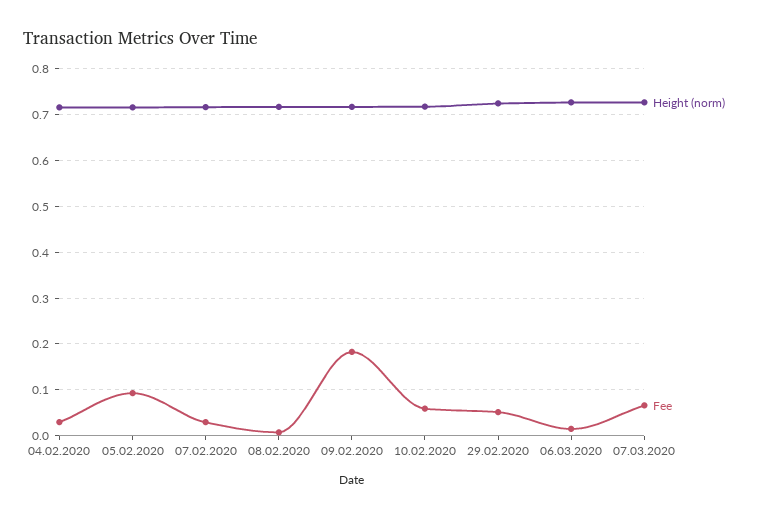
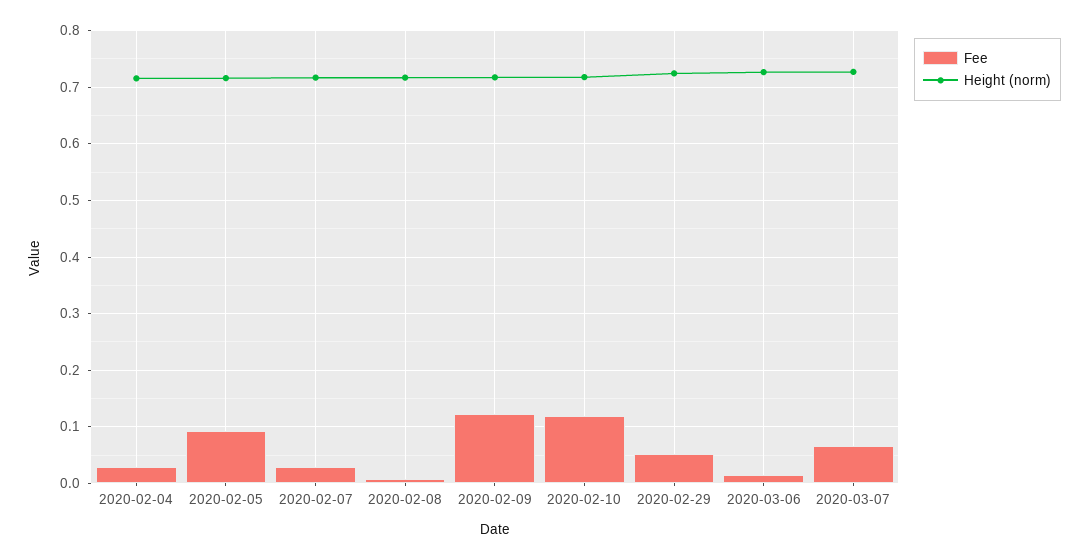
Fee, 09.02.2020: 0.18 -> 0.12
Fee, 10.02.2020: 0.06 -> 0.12

